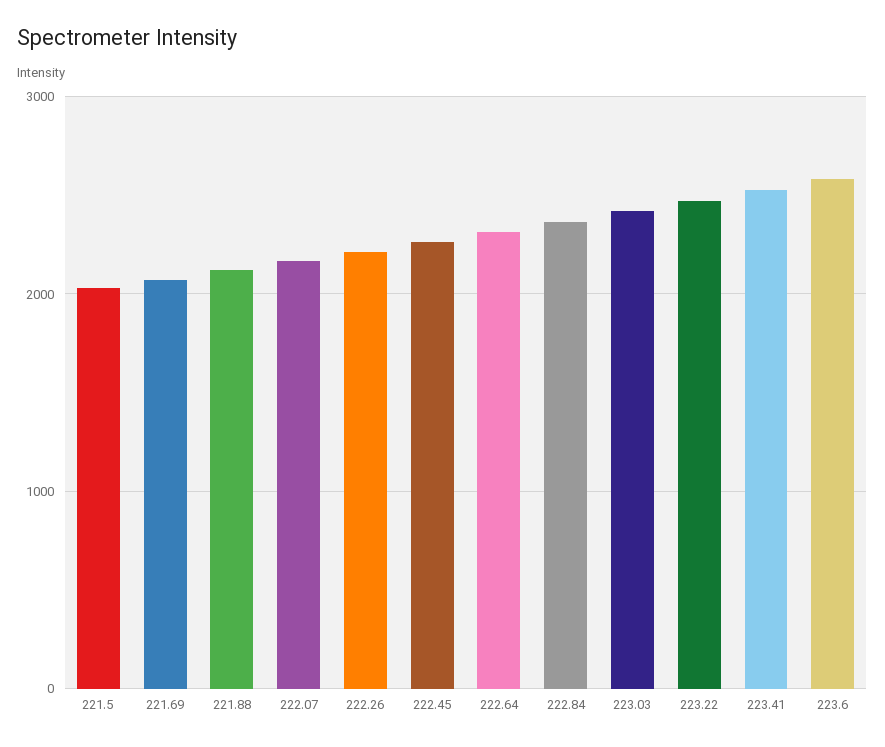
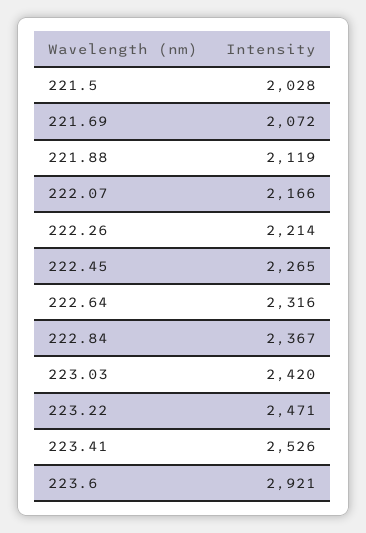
223.6: 2600 -> 2921

